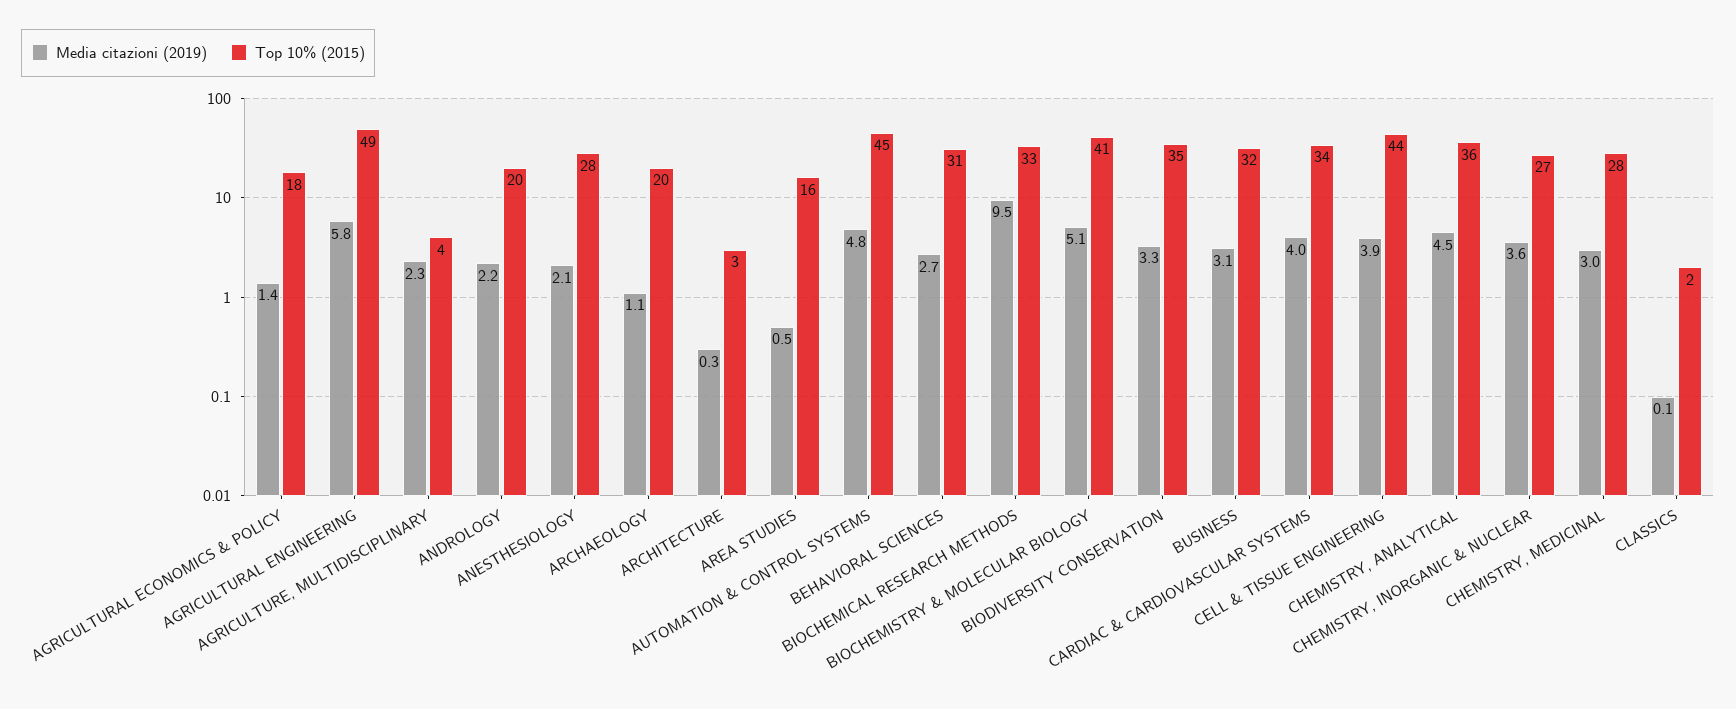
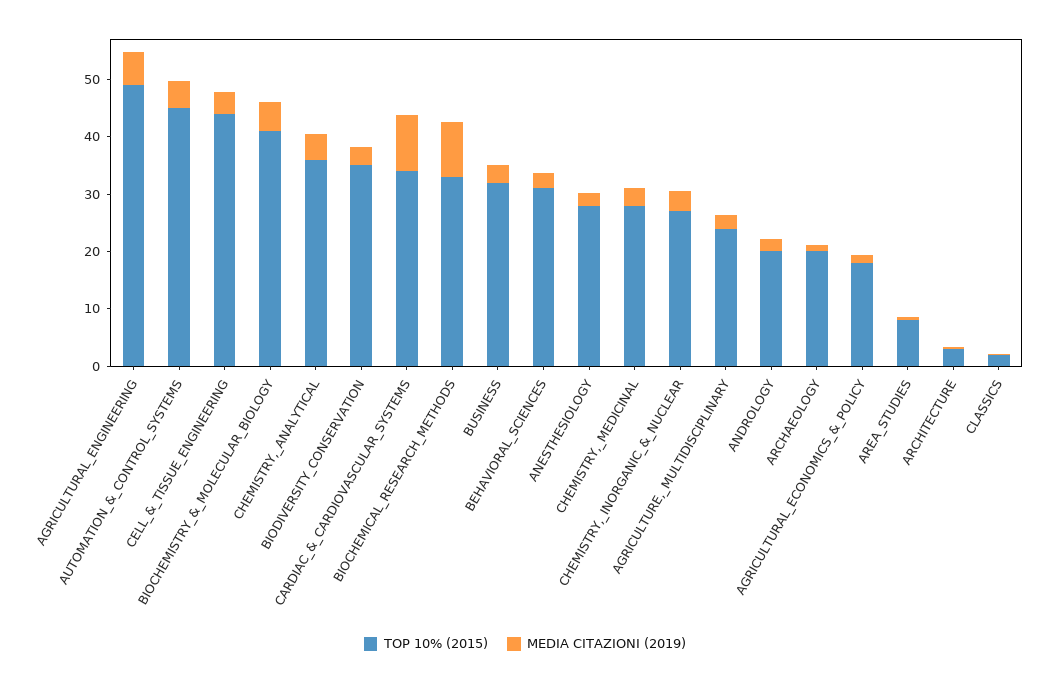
Top 10% (2015), AGRICULTURE, MULTIDISCIPLINARY: 4 -> 24
Top 10% (2015), AREA STUDIES: 16 -> 8
Media citazioni (2019), CARDIAC & CARDIOVASCULAR SYSTEMS: 4 -> 10

